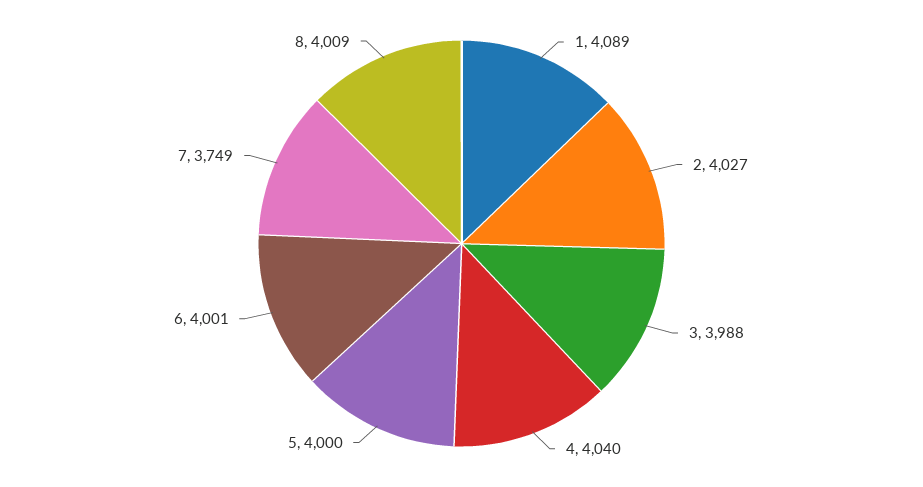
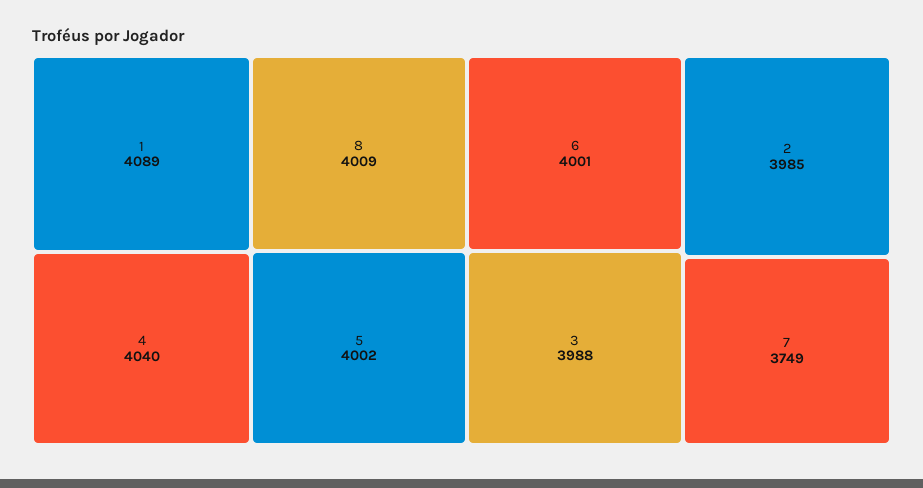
2: 4027 -> 3985
5: 4000 -> 4002

